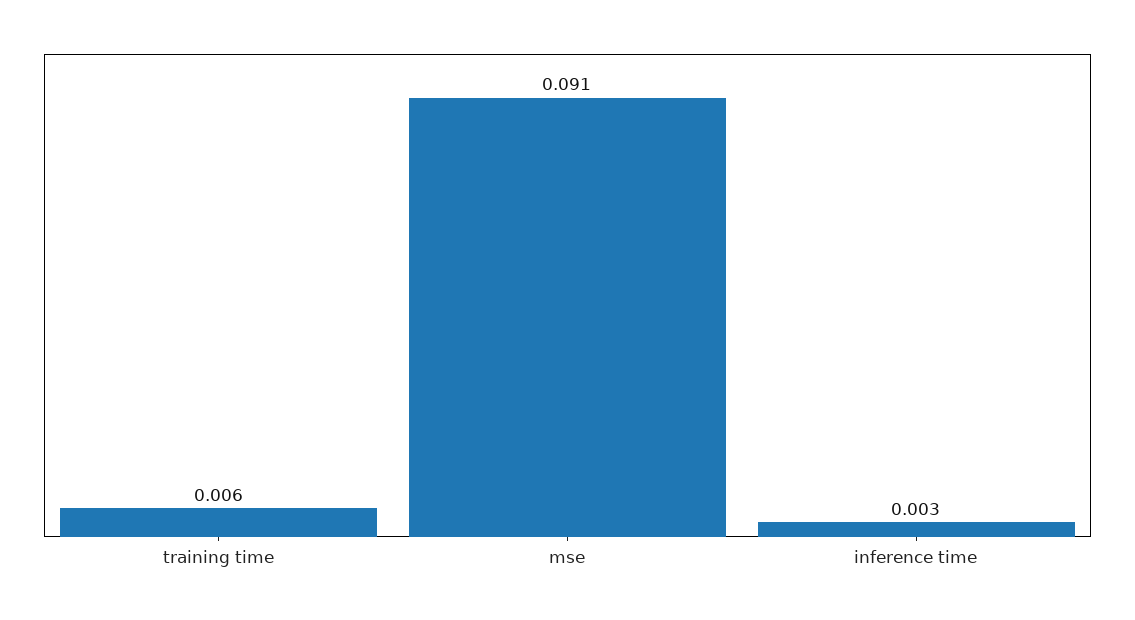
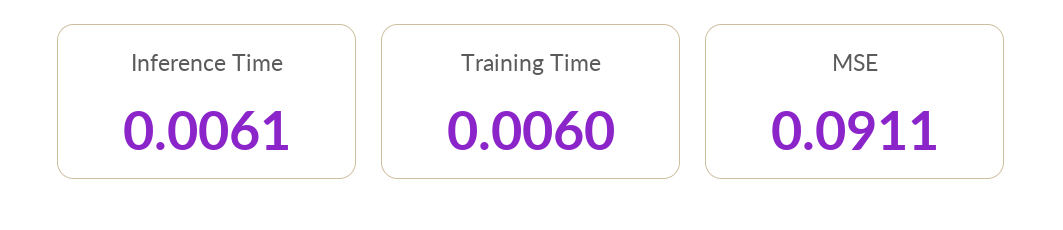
inference time: 0.003 -> 0.0061

